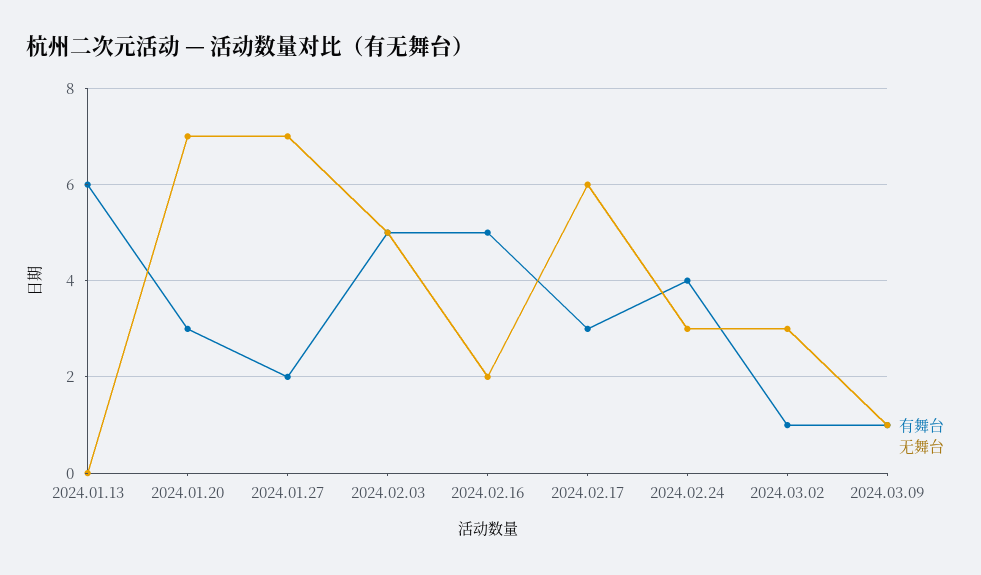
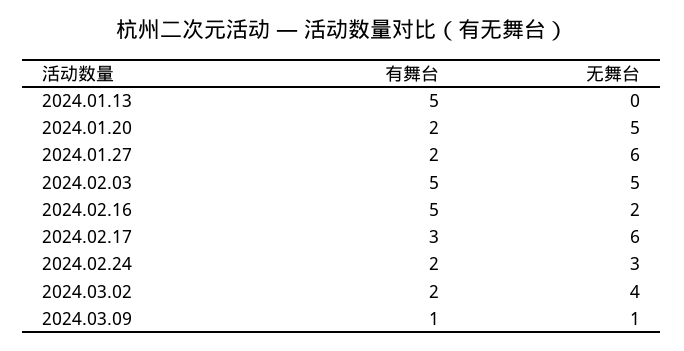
有舞台, 2024.01.13: 6 -> 5
有舞台, 2024.01.20: 3 -> 2
无舞台, 2024.01.20: 7 -> 5
无舞台, 2024.01.27: 7 -> 6
有舞台, 2024.02.24: 4 -> 2
有舞台, 2024.03.02: 1 -> 2
无舞台, 2024.03.02: 3 -> 4

